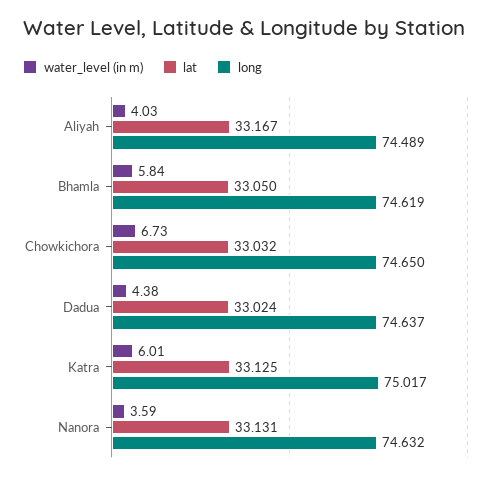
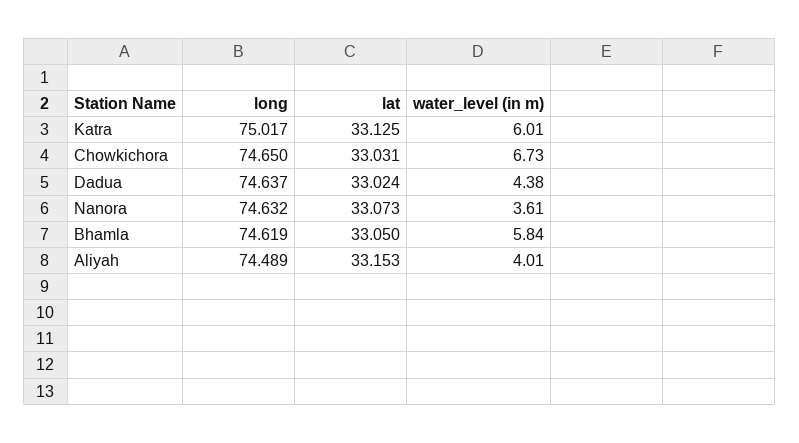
water_level (in m), Aliyah: 4.03 -> 4.01
lat, Aliyah: 33.167 -> 33.153
lat, Chowkichora: 33.032 -> 33.031
water_level (in m), Nanora: 3.59 -> 3.61
lat, Nanora: 33.131 -> 33.073

